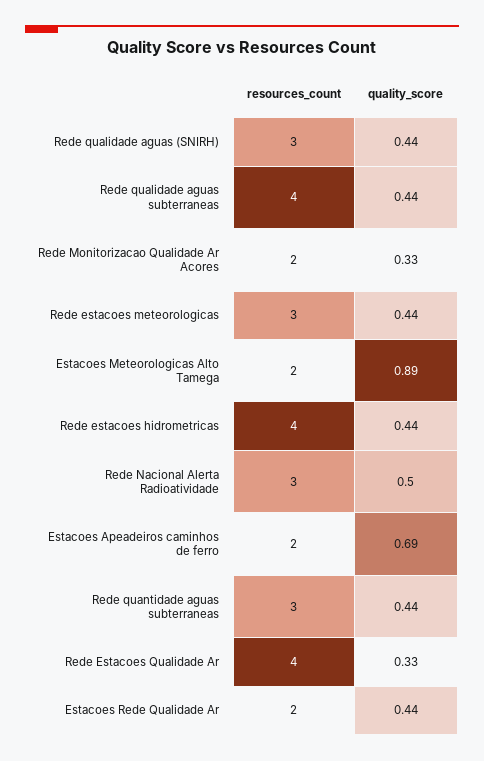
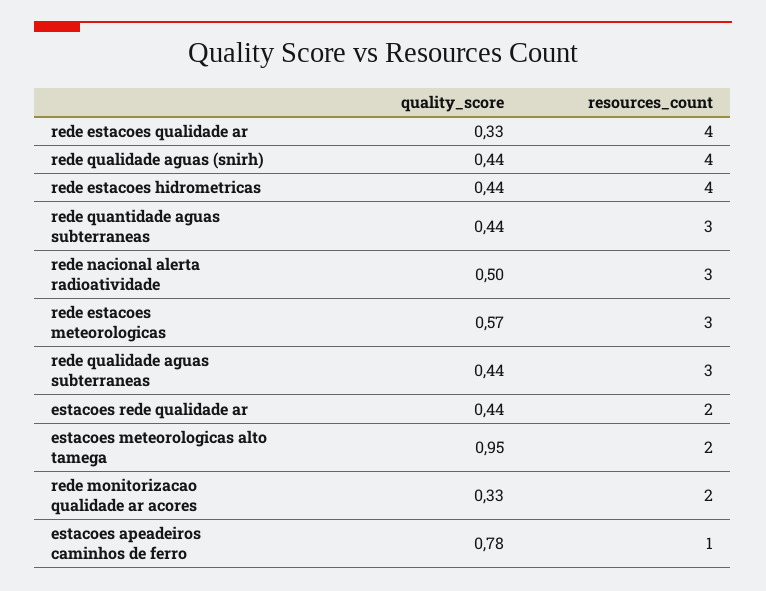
resources_count, Rede qualidade aguas (SNIRH): 3 -> 4
resources_count, Rede qualidade aguas subterraneas: 4 -> 3
quality_score, Rede estacoes meteorologicas: 0.44 -> 0.57
quality_score, Estacoes Meteorologicas Alto Tamega: 0.89 -> 0.95
resources_count, Estacoes Apeadeiros caminhos de ferro: 2 -> 1
quality_score, Estacoes Apeadeiros caminhos de ferro: 0.69 -> 0.78

